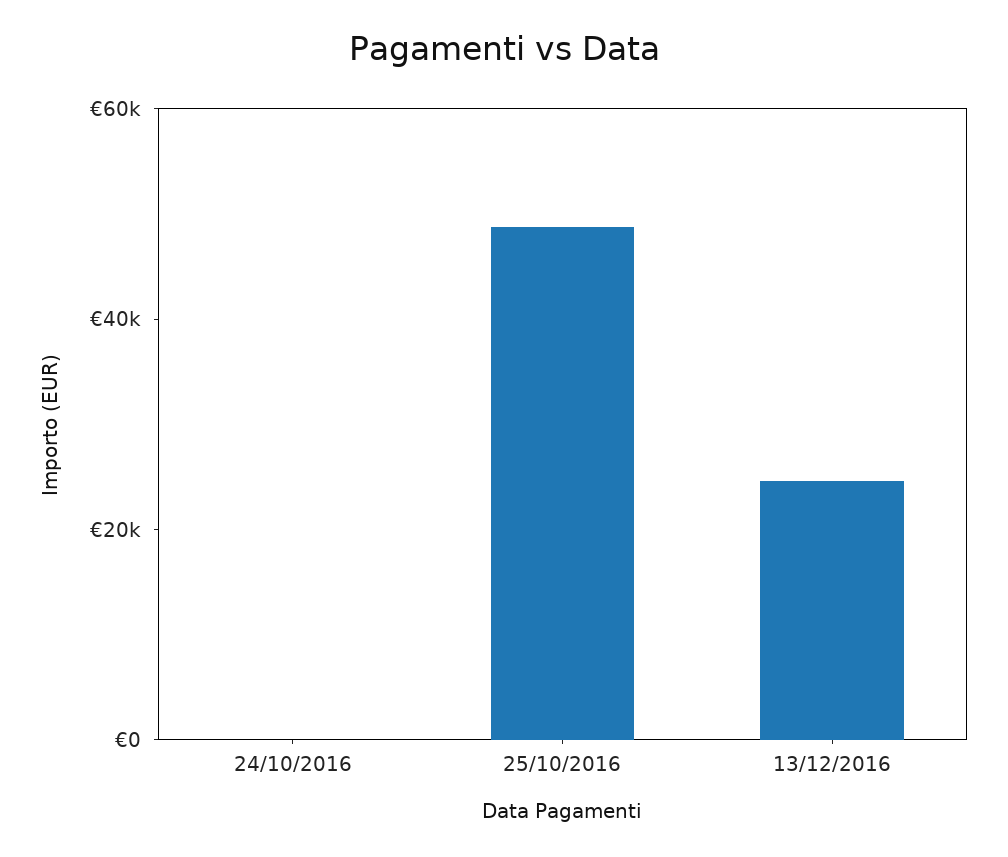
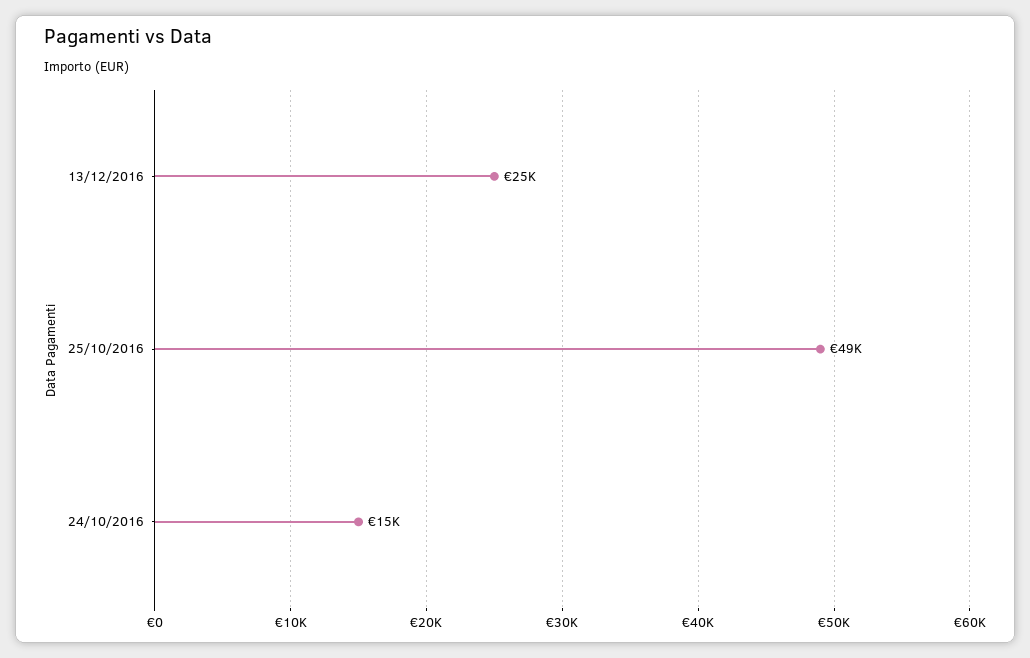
24/10/2016: 0 -> 15000

